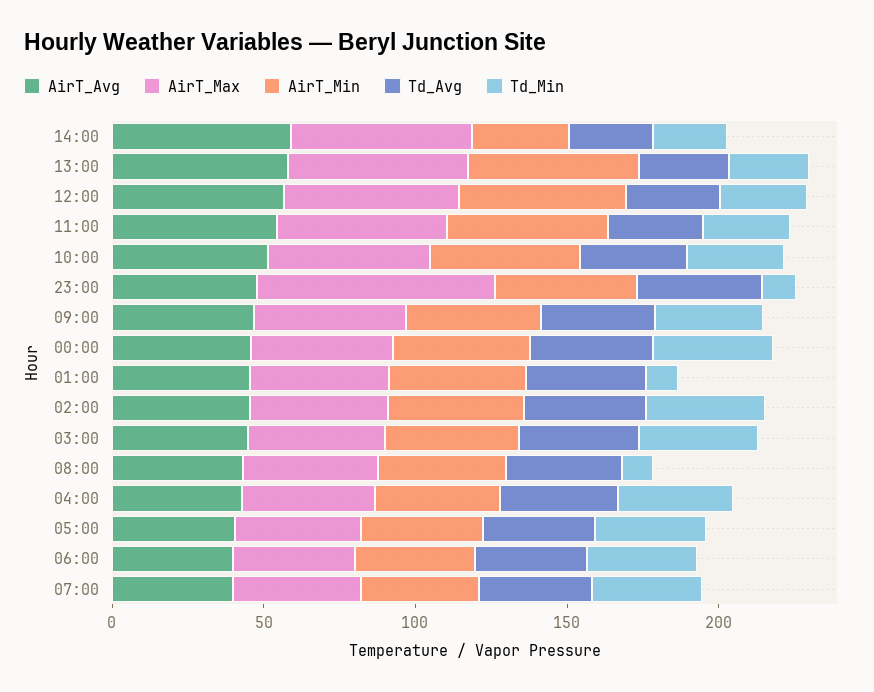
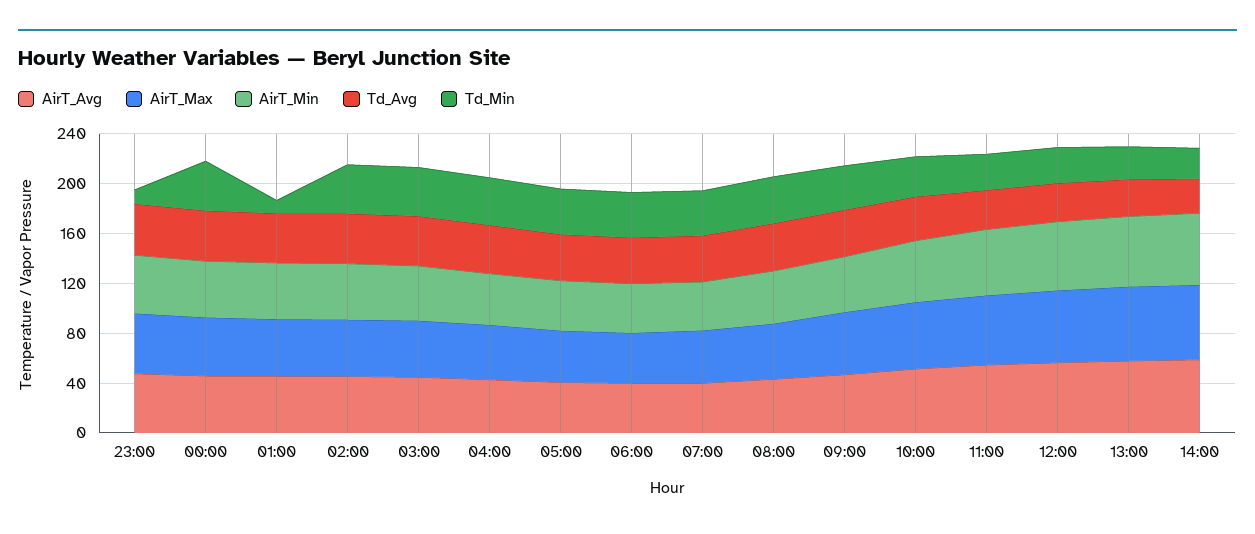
AirT_Min, 14:00: 30 -> 60
AirT_Max, 23:00: 80 -> 50
Td_Min, 08:00: 10 -> 40

